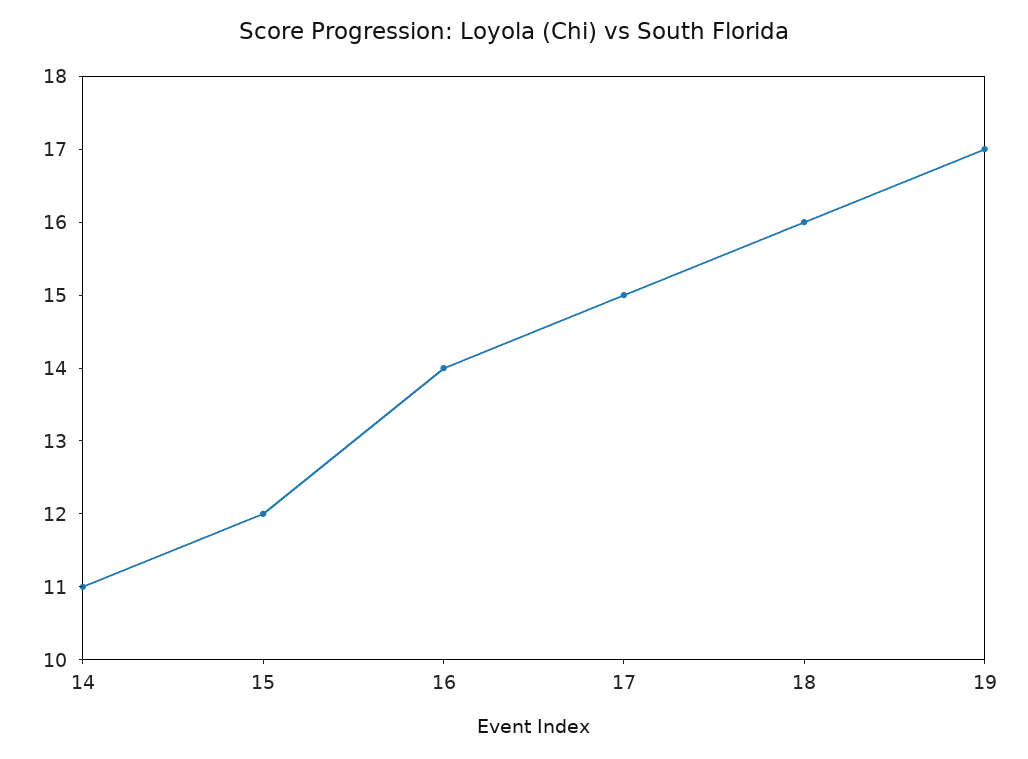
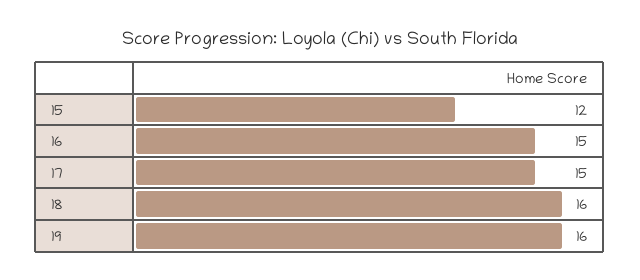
14: 11 -> none
16: 14 -> 15
19: 17 -> 16

